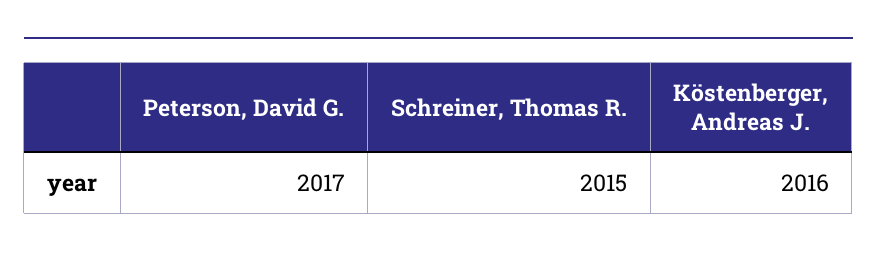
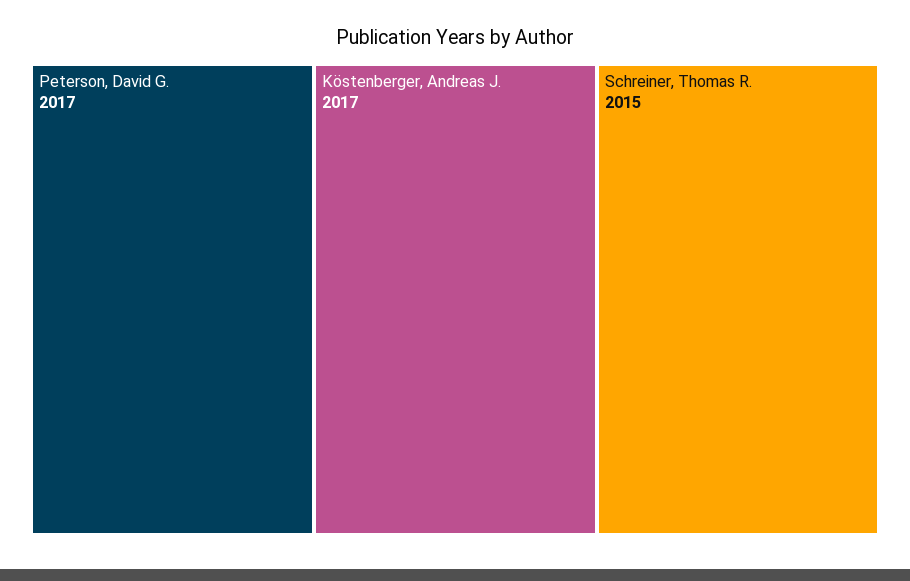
Köstenberger, Andreas J.: 2016 -> 2017

